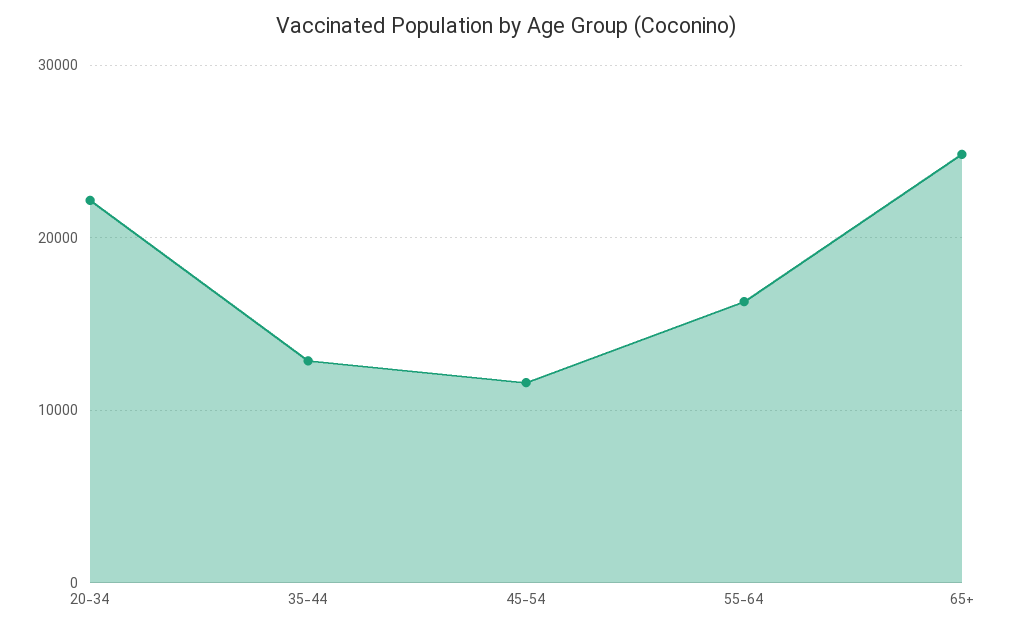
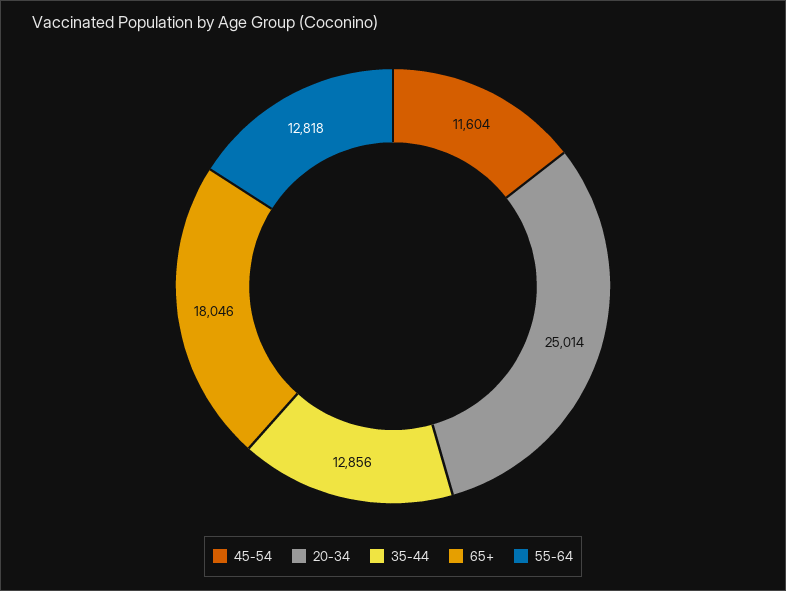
20-34: 22000 -> 25014
55-64: 16000 -> 12818
65+: 25000 -> 18046

